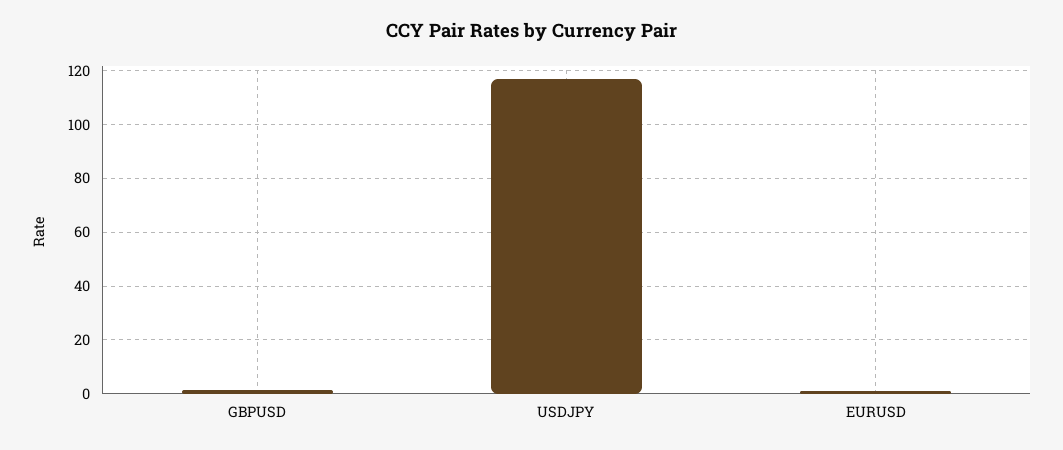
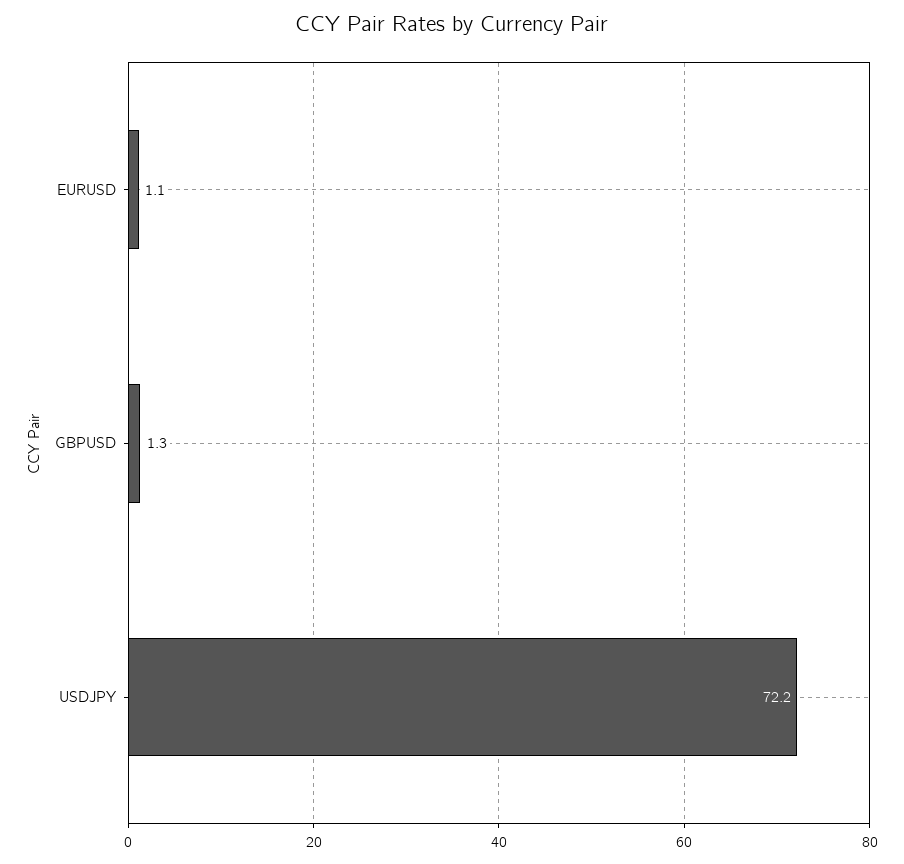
USDJPY: 117.5 -> 72.2

